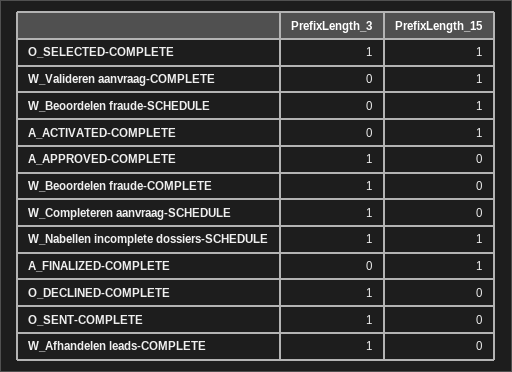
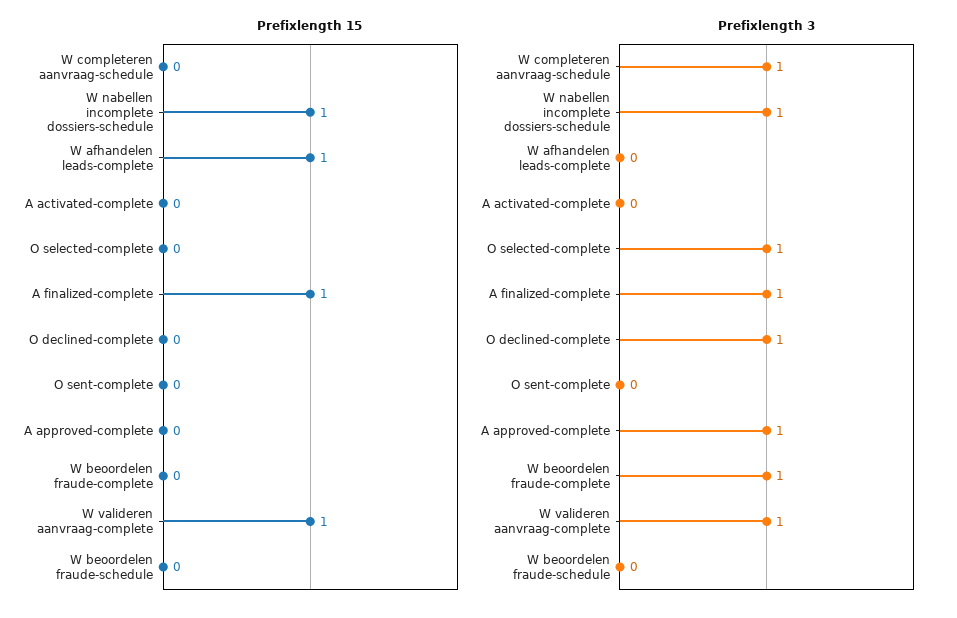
PrefixLength_15, O_SELECTED-COMPLETE: 1 -> 0
PrefixLength_3, W_Valideren aanvraag-COMPLETE: 0 -> 1
PrefixLength_15, W_Beoordelen fraude-SCHEDULE: 1 -> 0
PrefixLength_15, A_ACTIVATED-COMPLETE: 1 -> 0
PrefixLength_3, A_FINALIZED-COMPLETE: 0 -> 1
PrefixLength_3, O_SENT-COMPLETE: 1 -> 0
PrefixLength_3, W_Afhandelen leads-COMPLETE: 1 -> 0
PrefixLength_15, W_Afhandelen leads-COMPLETE: 0 -> 1

